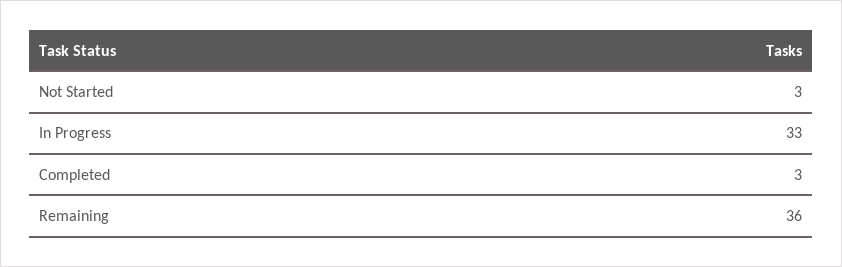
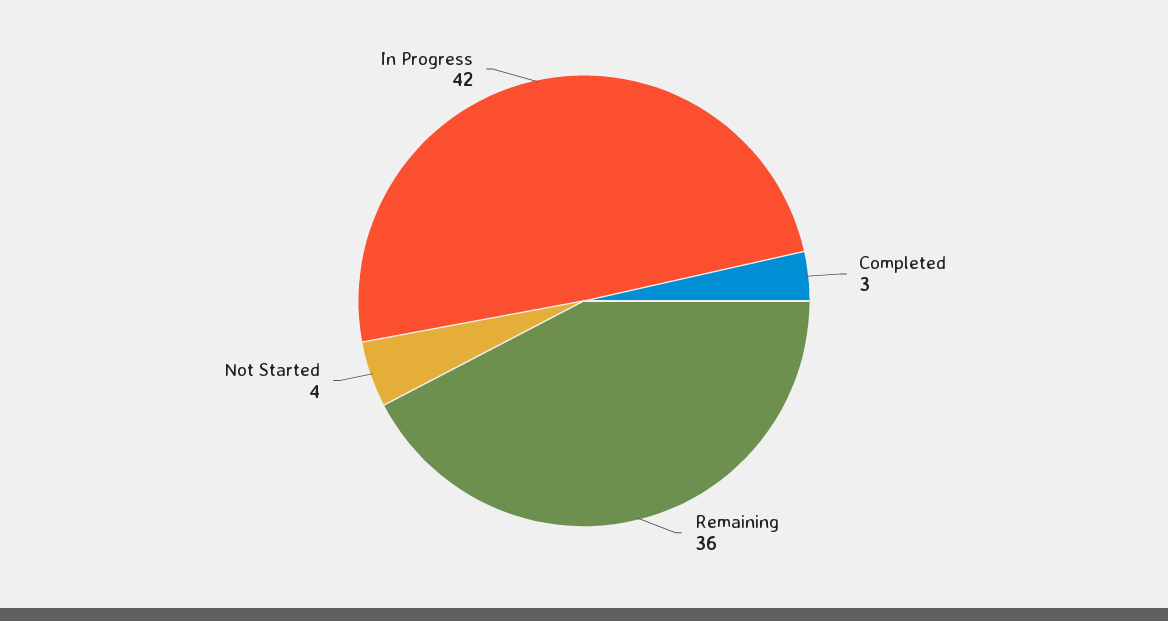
Not Started: 3 -> 4
In Progress: 33 -> 42

